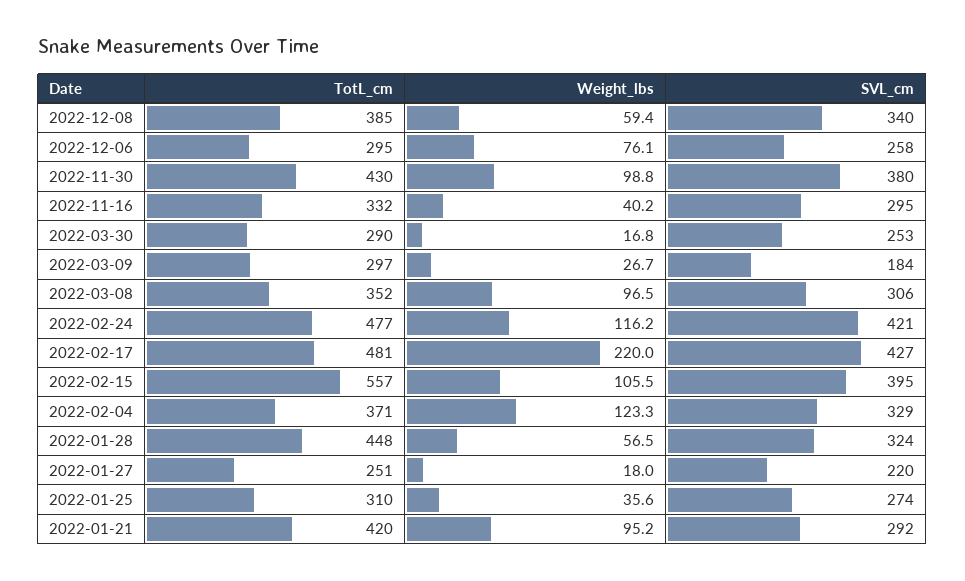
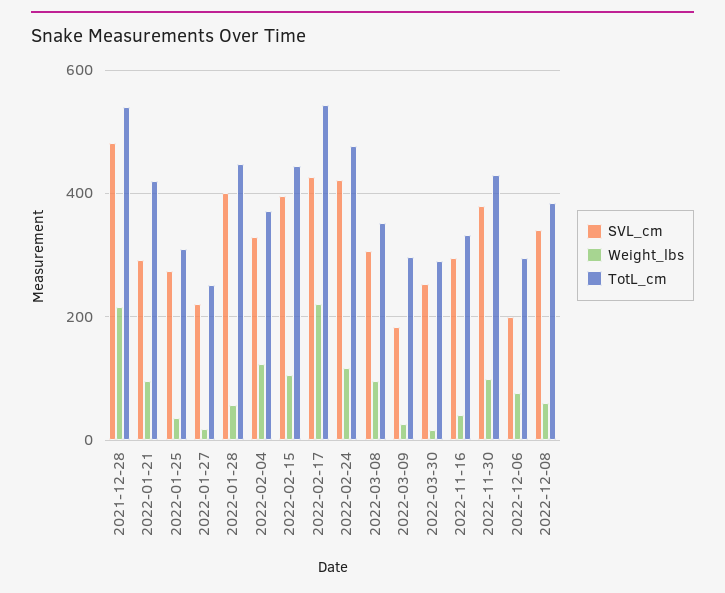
SVL_cm, 2022-12-06: 258 -> 200
TotL_cm, 2022-02-17: 481 -> 540
TotL_cm, 2022-02-15: 557 -> 440
SVL_cm, 2022-01-28: 324 -> 400
SVL_cm, 2021-12-28: none -> 480
Weight_lbs, 2021-12-28: none -> 220
TotL_cm, 2021-12-28: none -> 540

